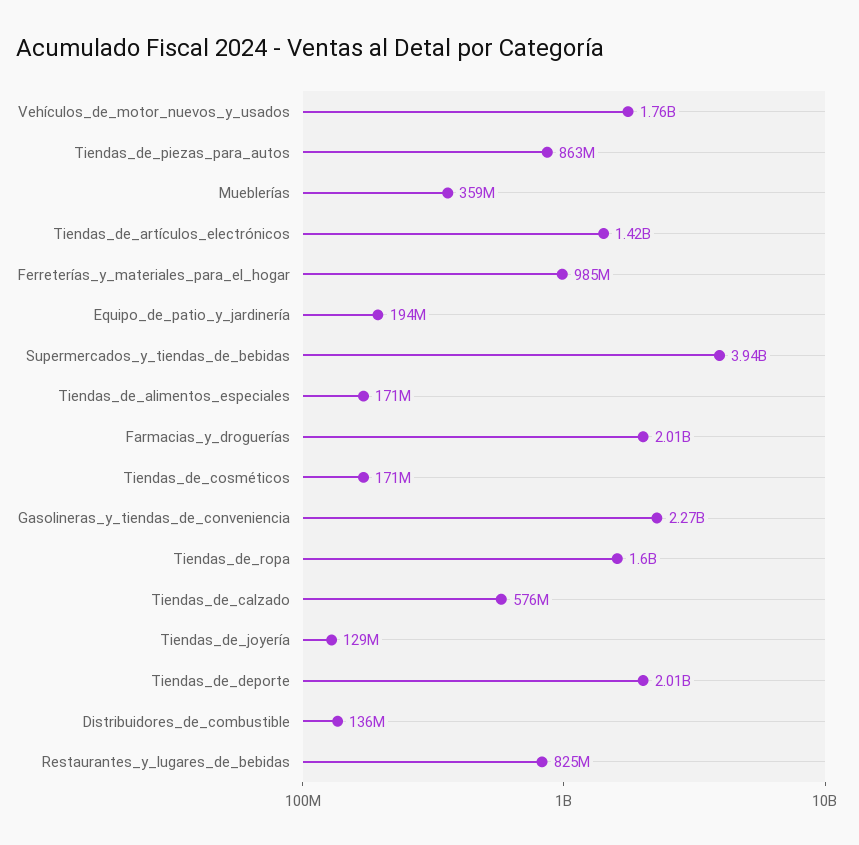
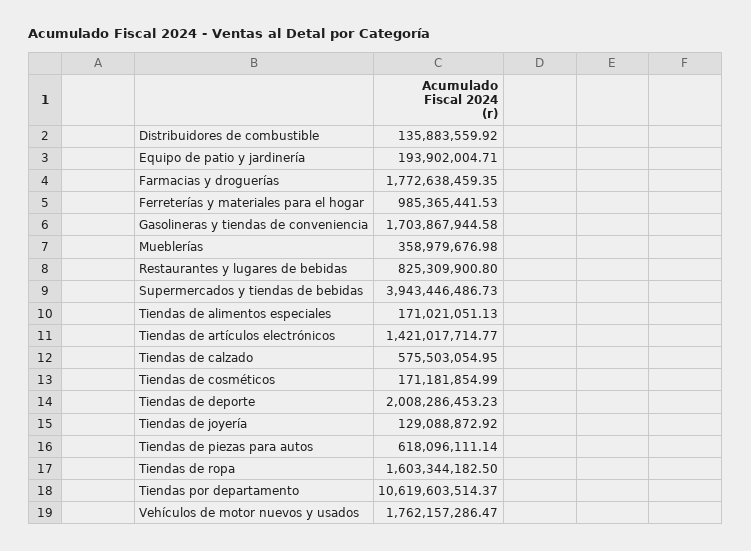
Tiendas_de_piezas_para_autos: 863000000 -> 618096111.14
Farmacias_y_droguerías: 2010000000 -> 1772638459.35
Gasolineras_y_tiendas_de_conveniencia: 2270000000 -> 1703867944.58
Tiendas por departamento: none -> 10619603514.37

